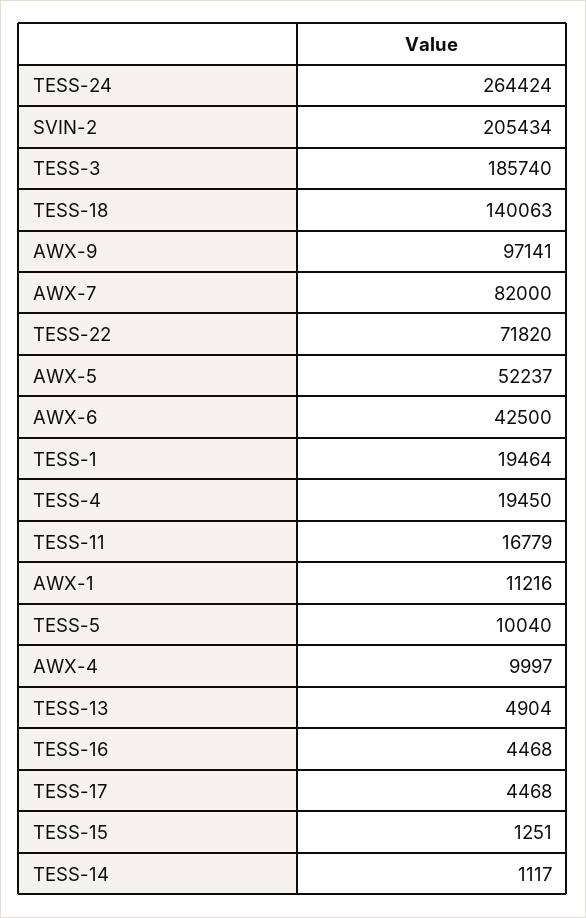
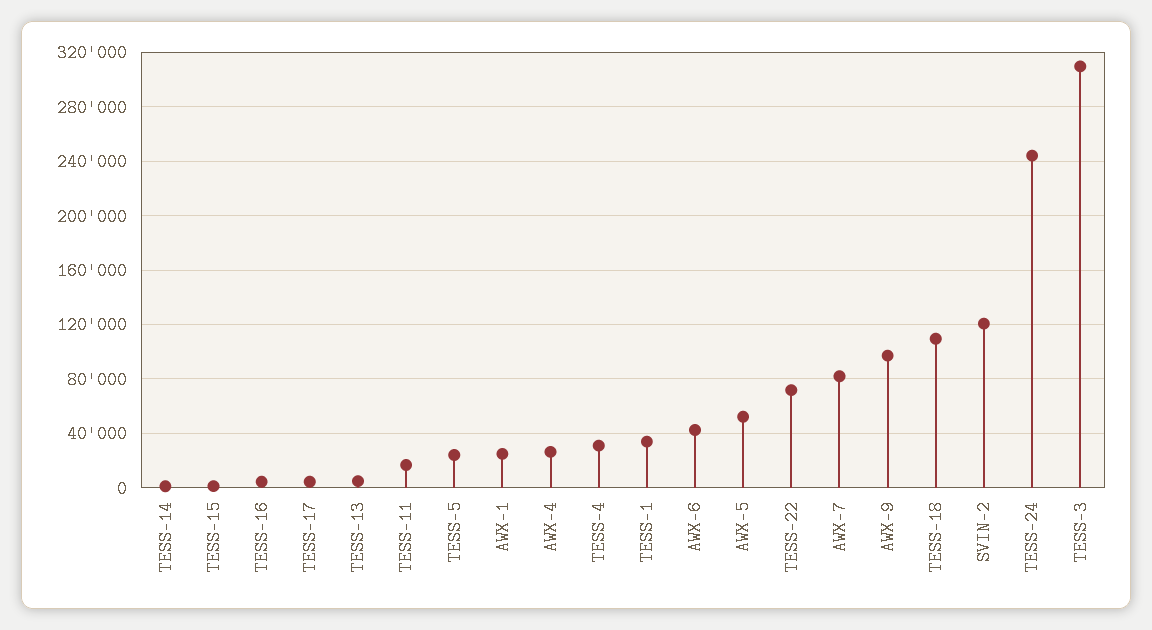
TESS-24: 264424 -> 245000
SVIN-2: 205434 -> 120000
TESS-3: 185740 -> 310000
TESS-18: 140063 -> 110000
TESS-1: 19464 -> 35000
TESS-4: 19450 -> 30000
AWX-1: 11216 -> 25000
TESS-5: 10040 -> 25000
AWX-4: 9997 -> 25000

